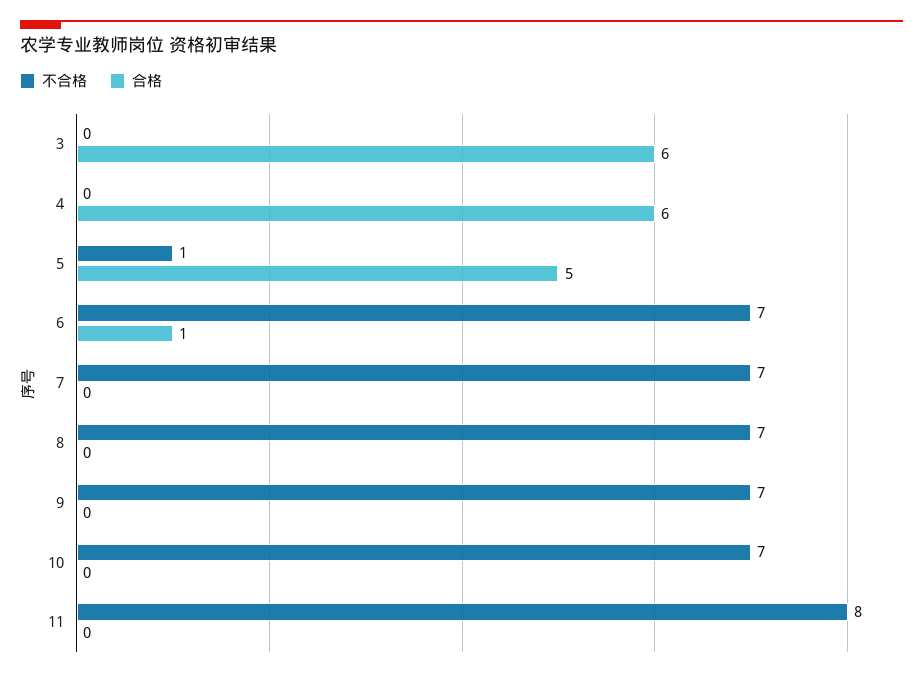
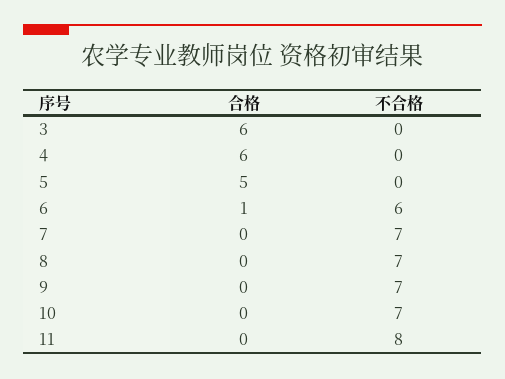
不合格, 5: 1 -> 0
不合格, 6: 7 -> 6

